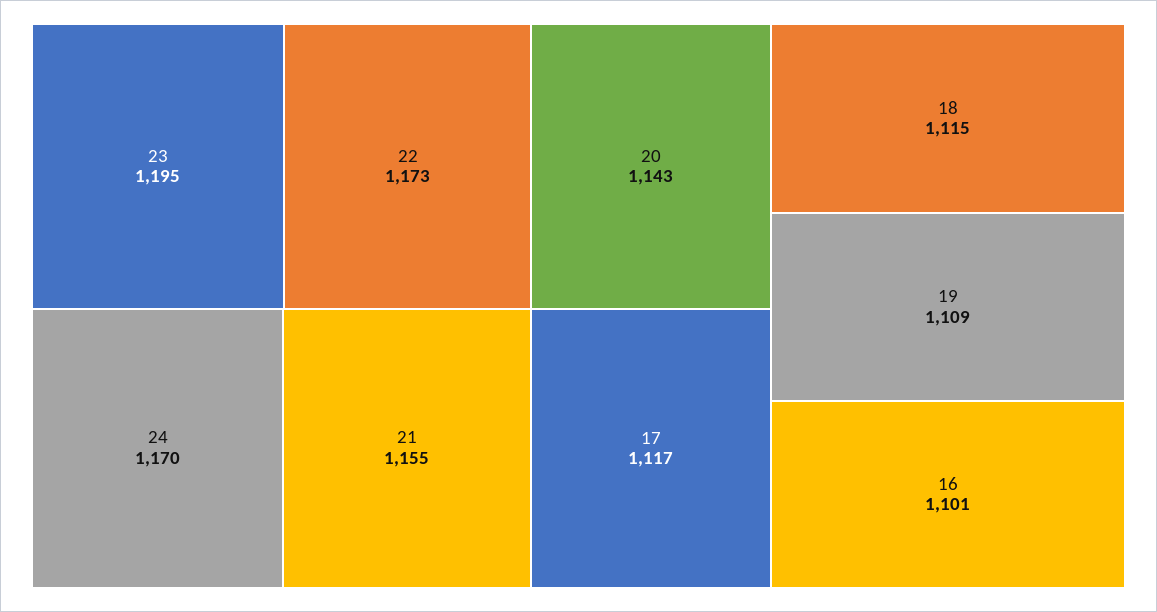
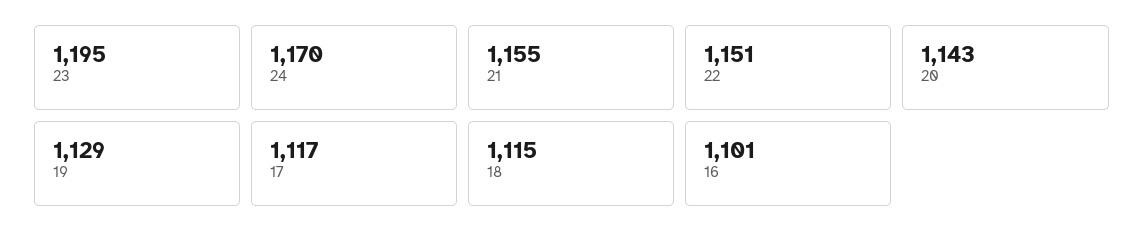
22: 1173 -> 1151
19: 1109 -> 1129

